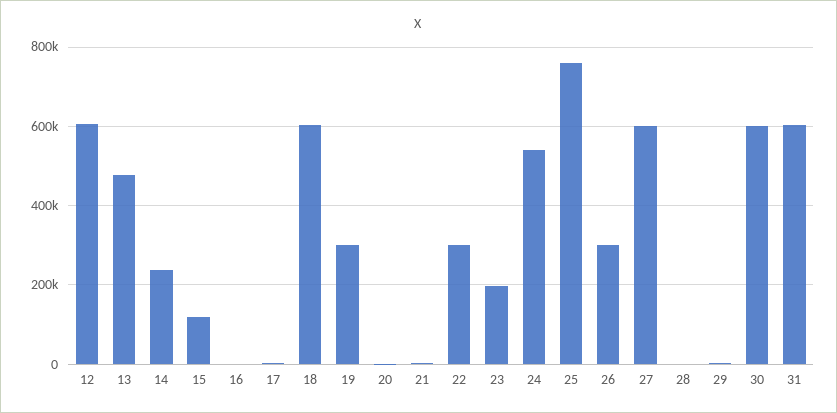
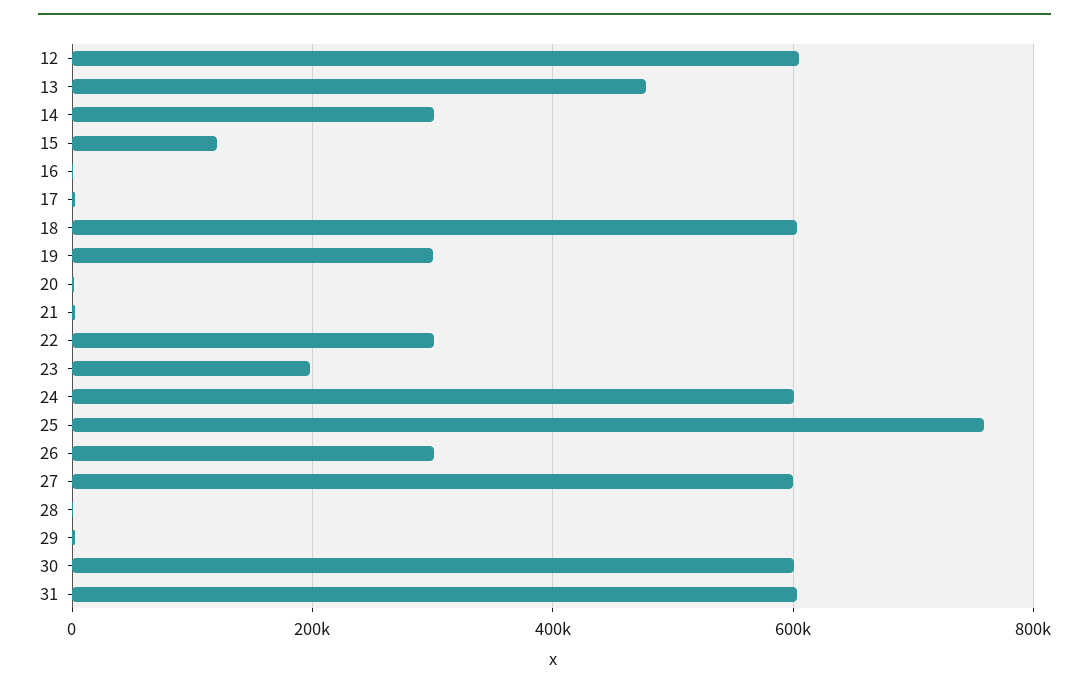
14: 240000 -> 300000
24: 540000 -> 600000

